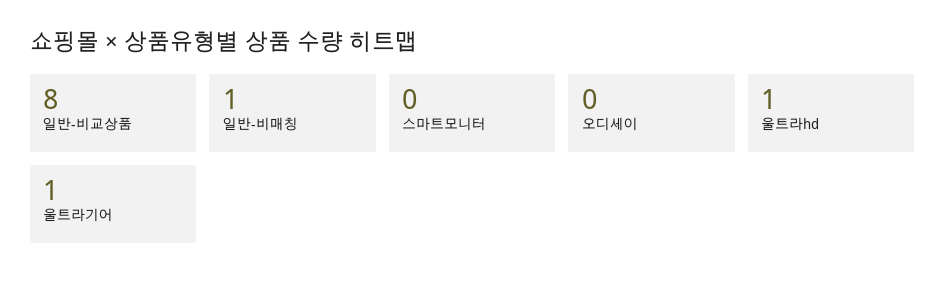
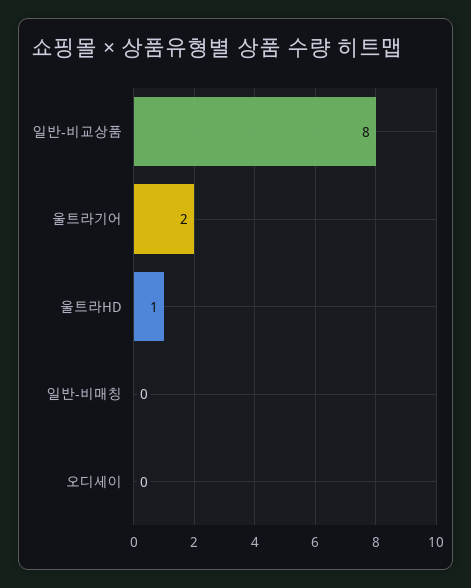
일반-비매칭: 1 -> 0
스마트모니터: 0 -> none
울트라기어: 1 -> 2

